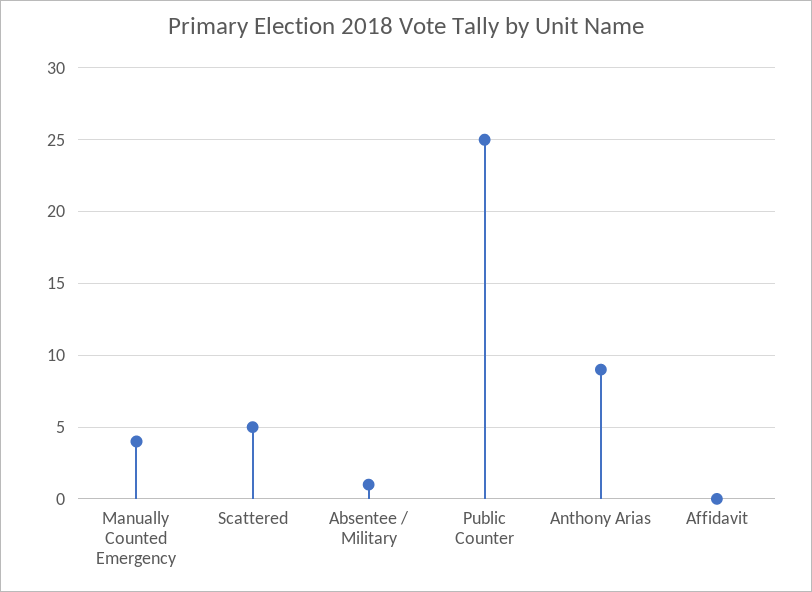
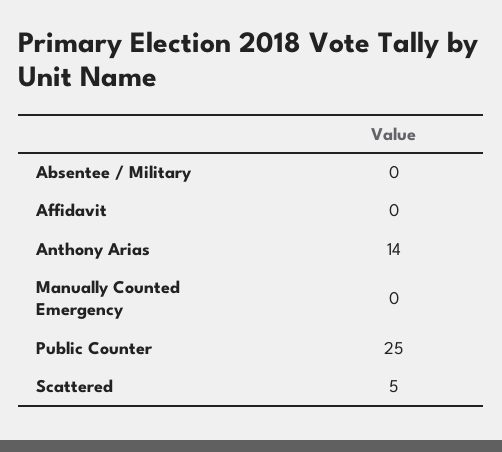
Manually Counted Emergency: 4 -> 0
Absentee / Military: 1 -> 0
Anthony Arias: 9 -> 14

